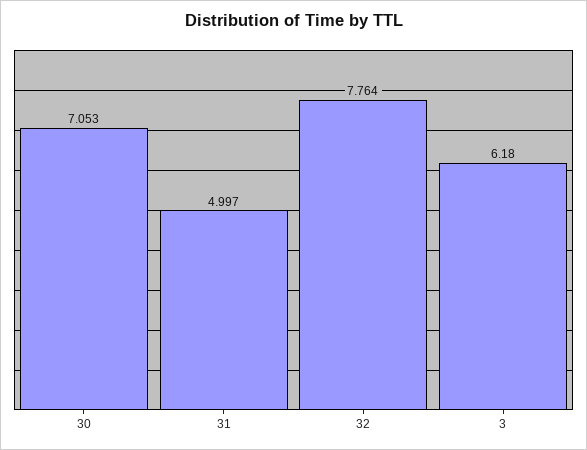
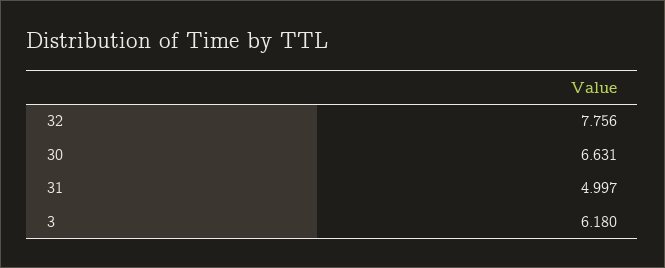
30: 7.053 -> 6.631
32: 7.764 -> 7.756

